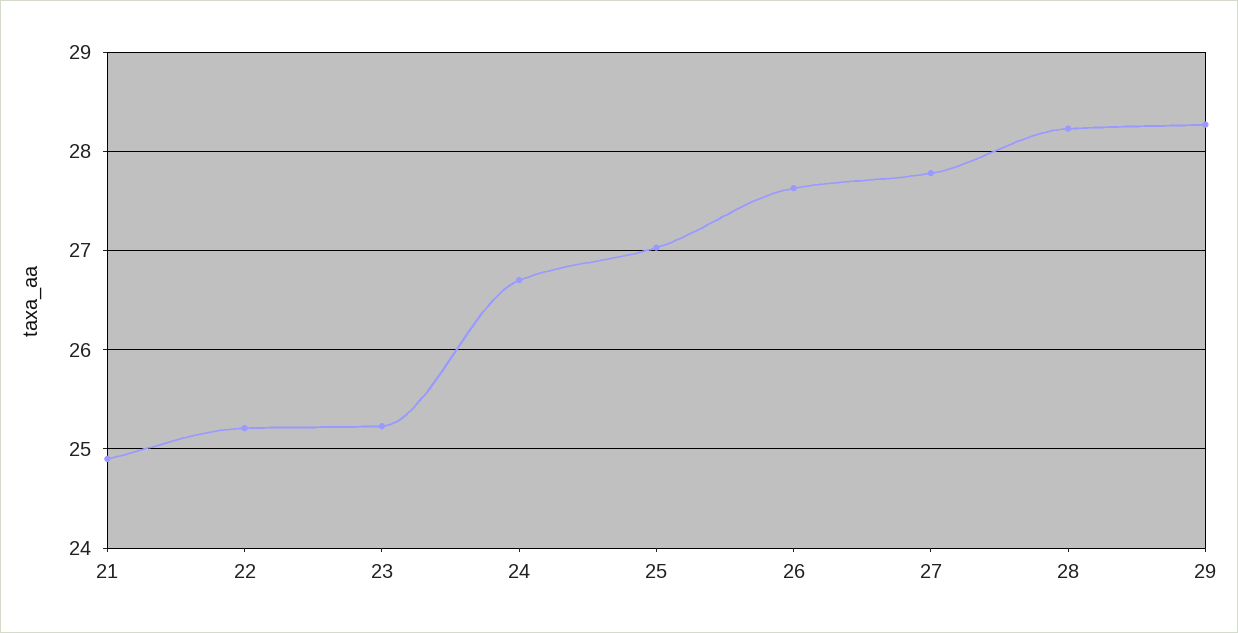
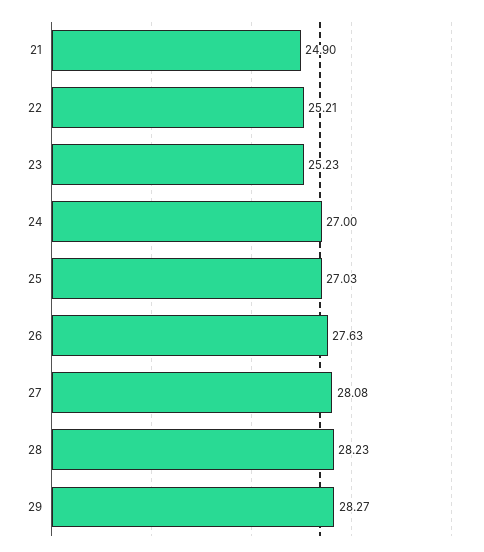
24: 26.7 -> 27
27: 27.8 -> 28.08

